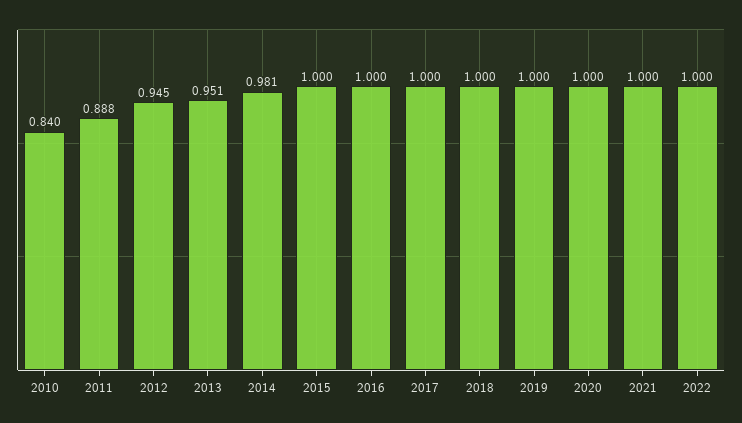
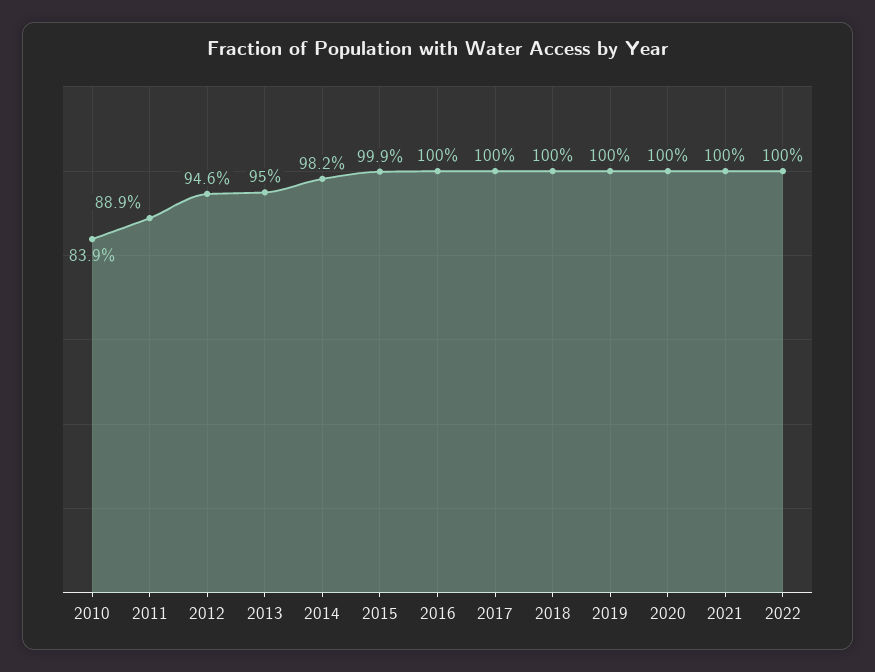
2010: 0.84 -> 0.839
2011: 0.888 -> 0.889
2012: 0.945 -> 0.946
2013: 0.951 -> 0.95
2014: 0.981 -> 0.982
2015: 1 -> 0.999

